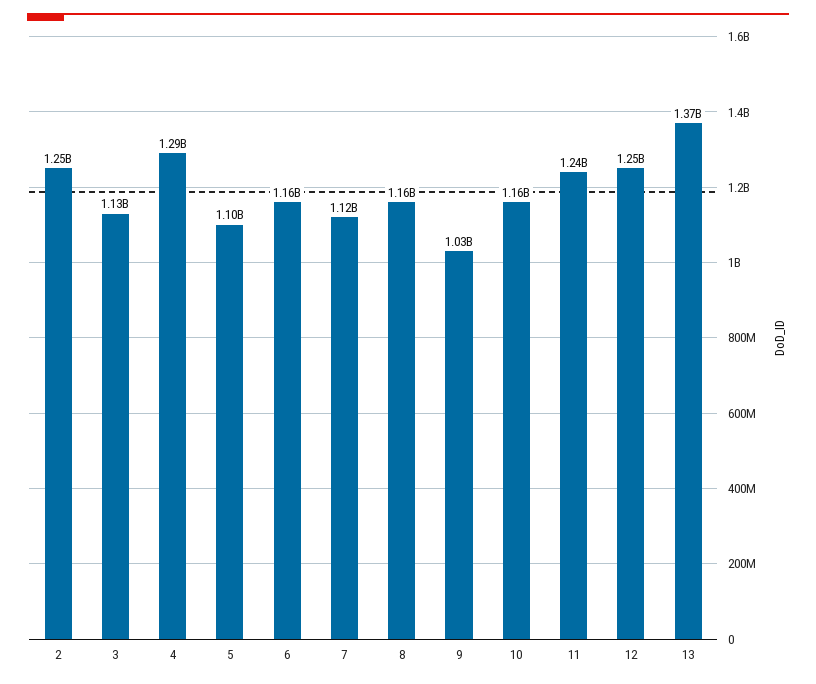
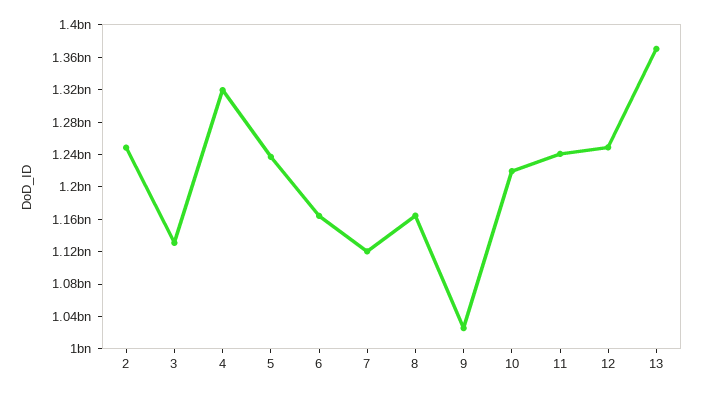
4: 1290000000 -> 1320000000
5: 1100000000 -> 1240000000
10: 1160000000 -> 1220000000

